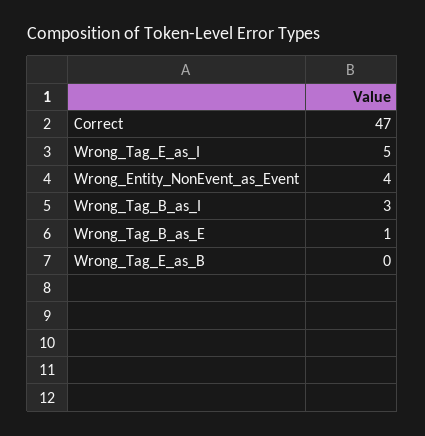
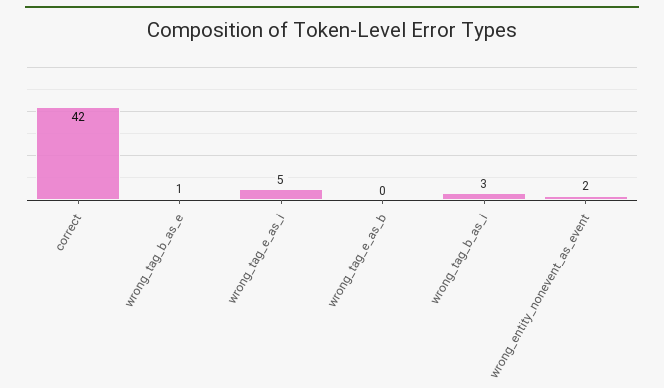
Correct: 47 -> 42
Wrong_Entity_NonEvent_as_Event: 4 -> 2

